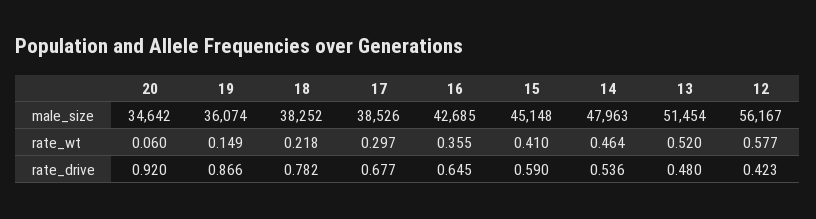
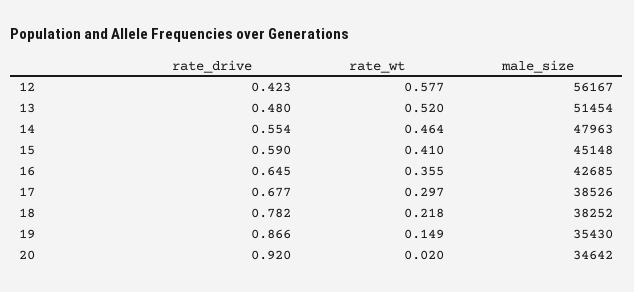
19, male_size: 36074 -> 35430
20, rate_wt: 0.06 -> 0.02
14, rate_drive: 0.536 -> 0.554

